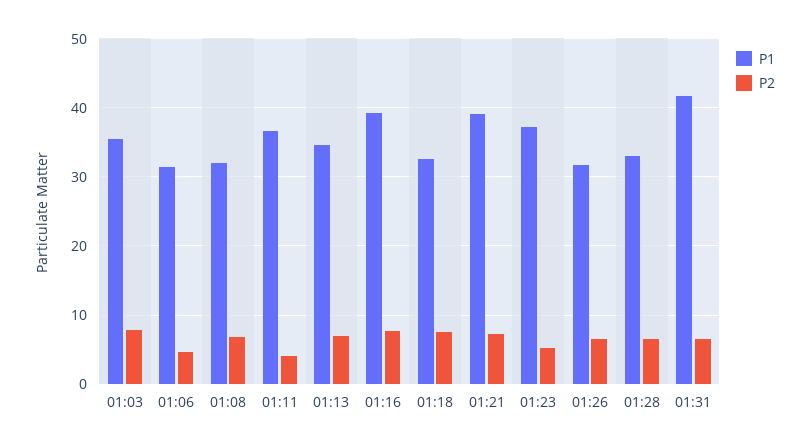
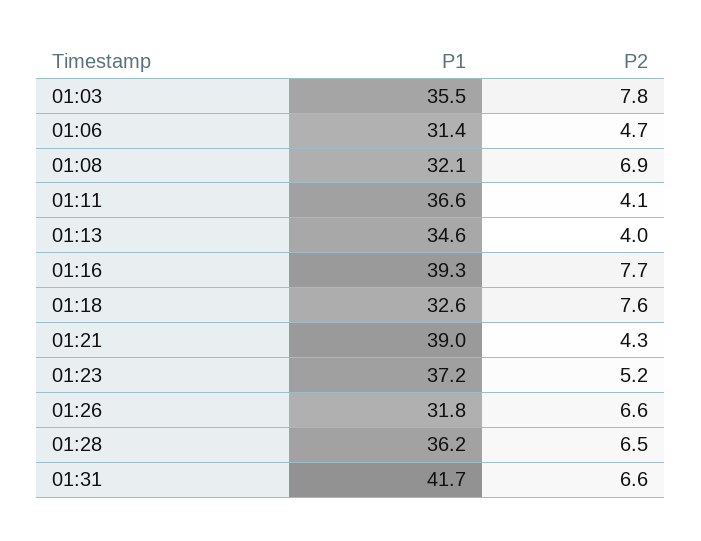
P2, 01:13: 7 -> 4
P2, 01:21: 7 -> 4.3
P1, 01:28: 33 -> 36.2

